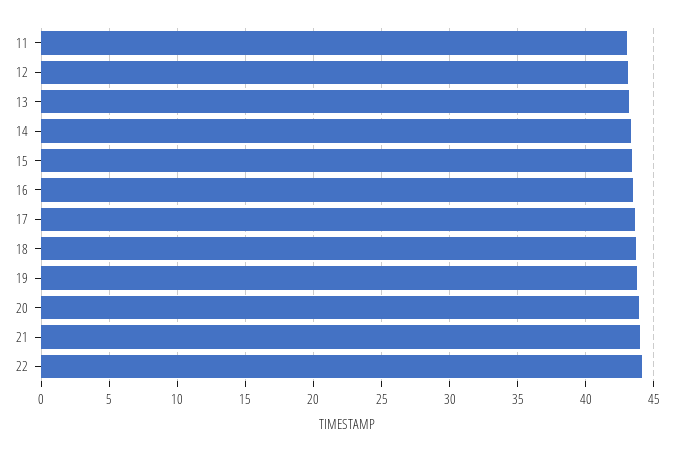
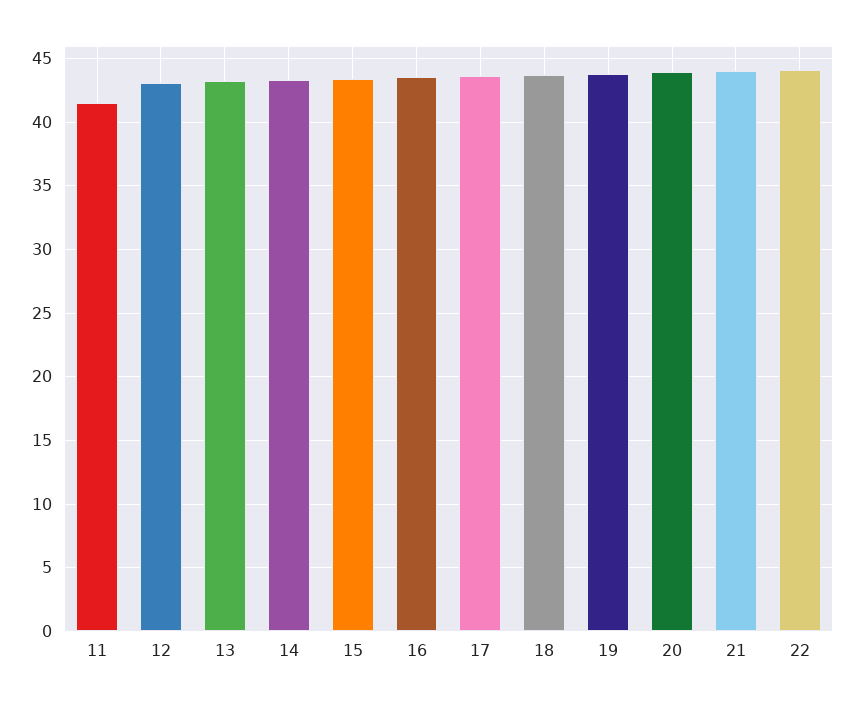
11: 43 -> 41.5

